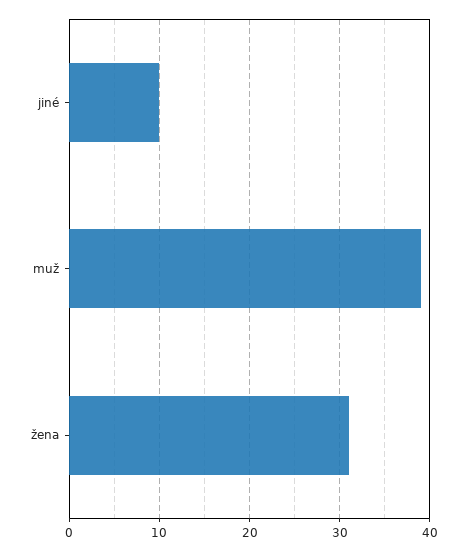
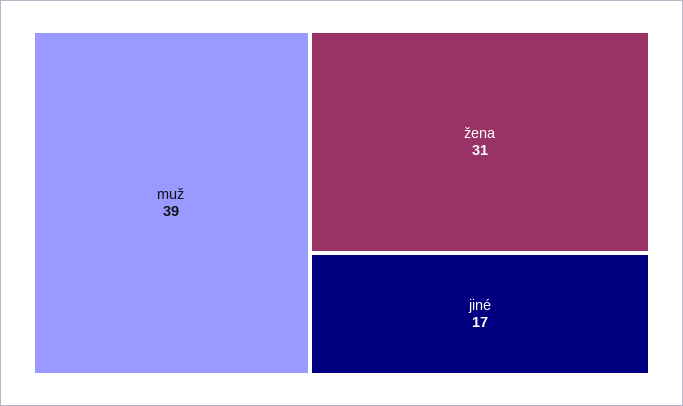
jiné: 10 -> 17

